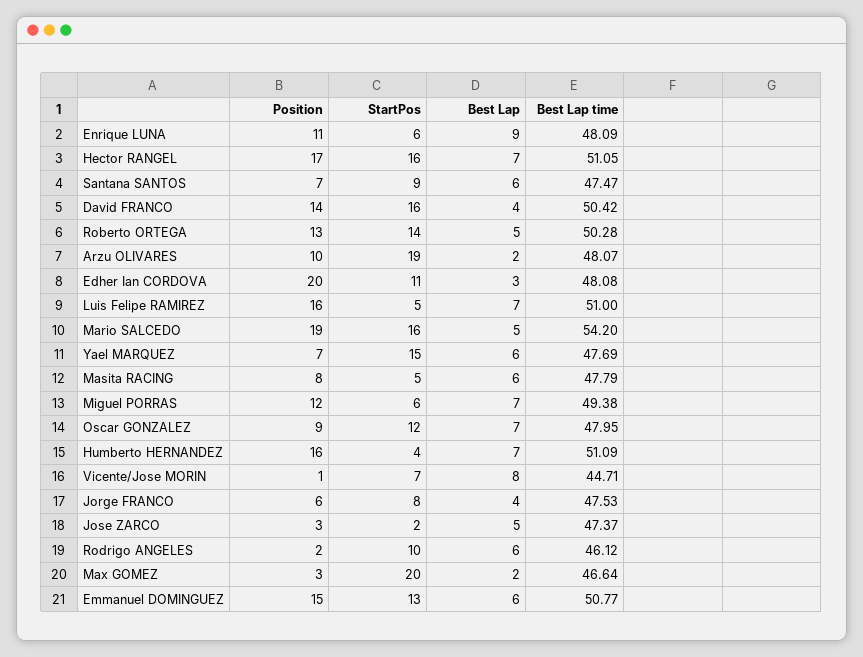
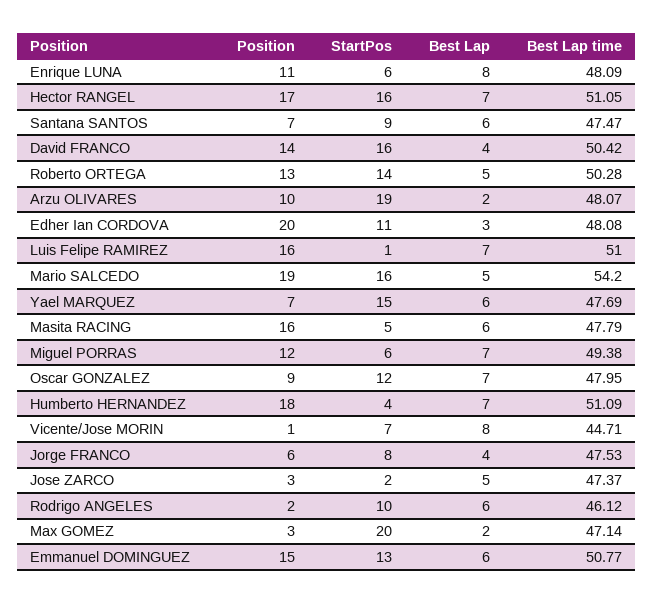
Best Lap, Enrique LUNA: 9 -> 8
StartPos, Luis Felipe RAMIREZ: 5 -> 1
Position, Masita RACING: 8 -> 16
Position, Humberto HERNANDEZ: 16 -> 18
Best Lap time, Max GOMEZ: 46.64 -> 47.14

